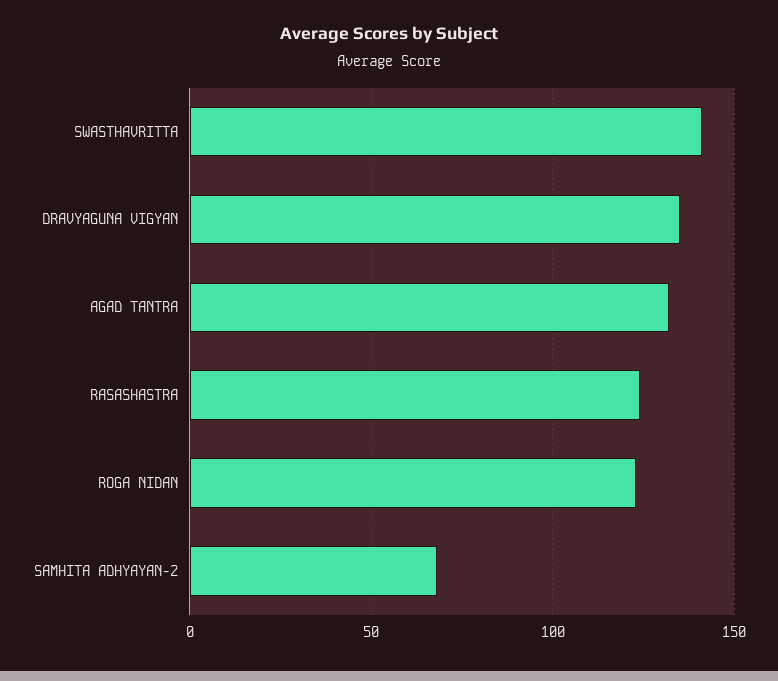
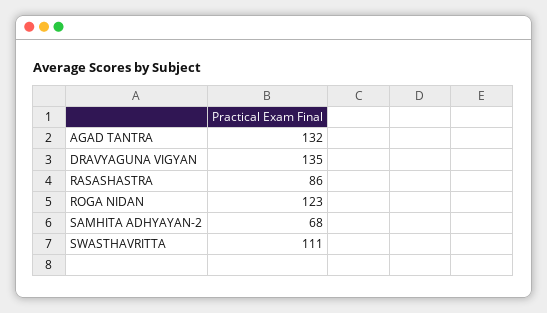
SWASTHAVRITTA: 140 -> 111
RASASHASTRA: 125 -> 86

